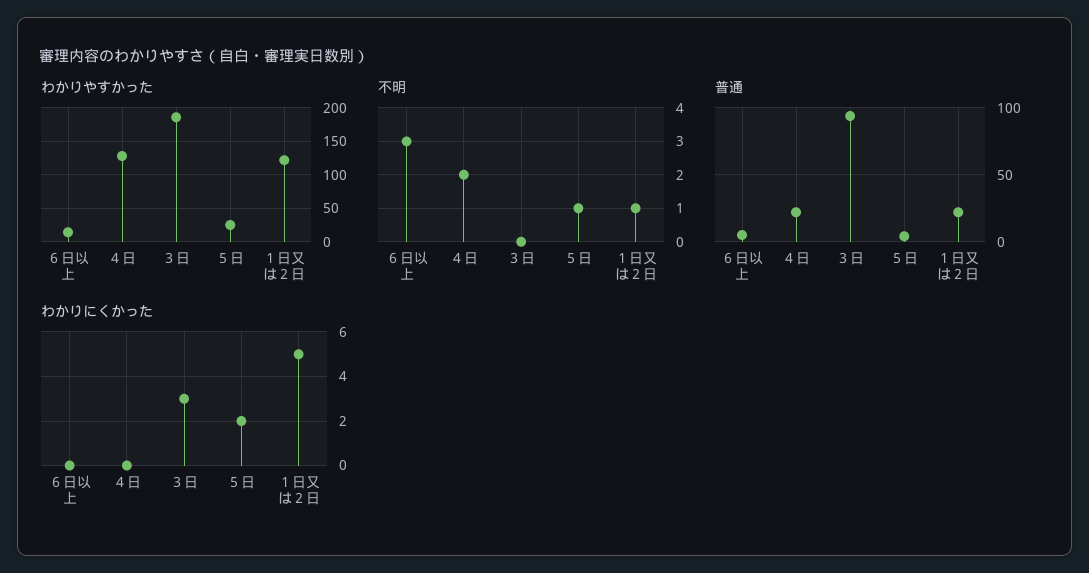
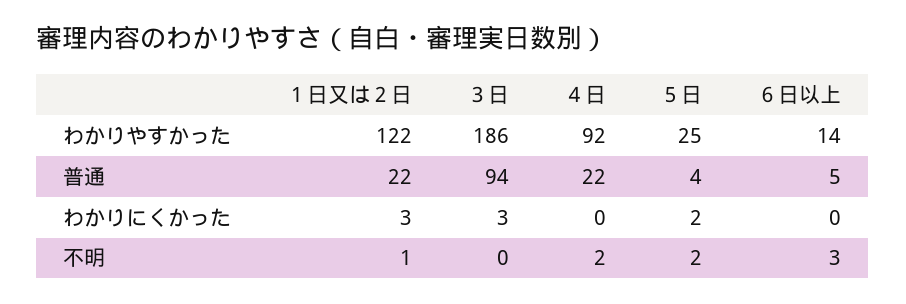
わかりやすかった, ４日: 130 -> 92
不明, ５日: 1 -> 2
わかりにくかった, １日又は２日: 5 -> 3

